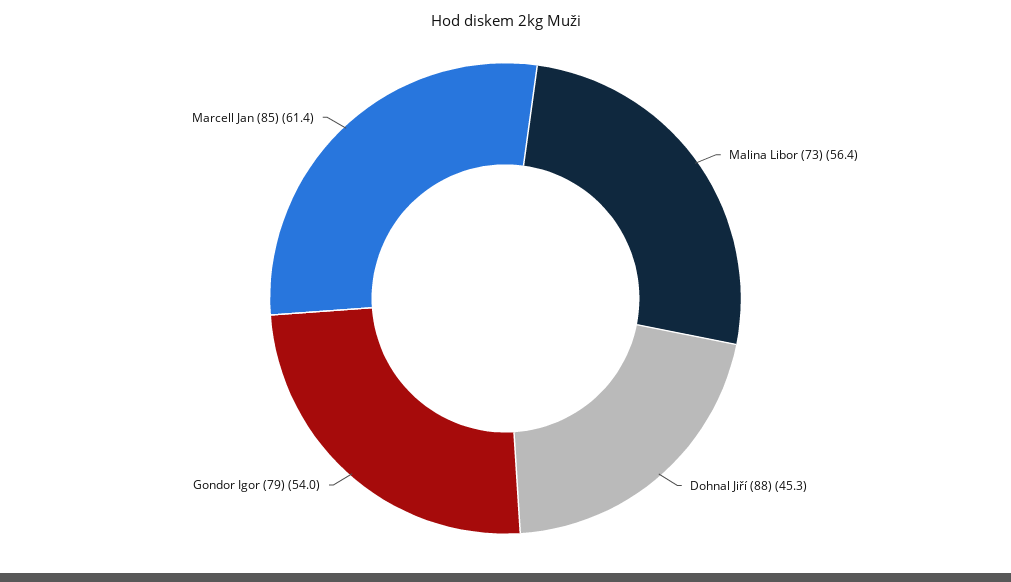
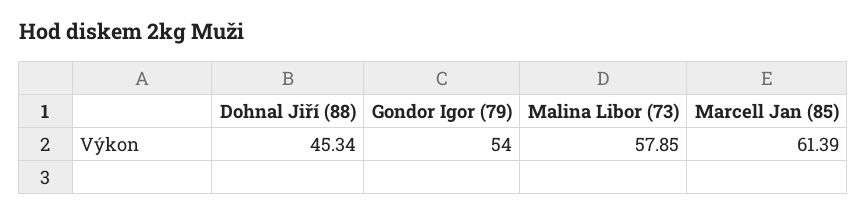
Malina Libor (73): 56.4 -> 57.85

